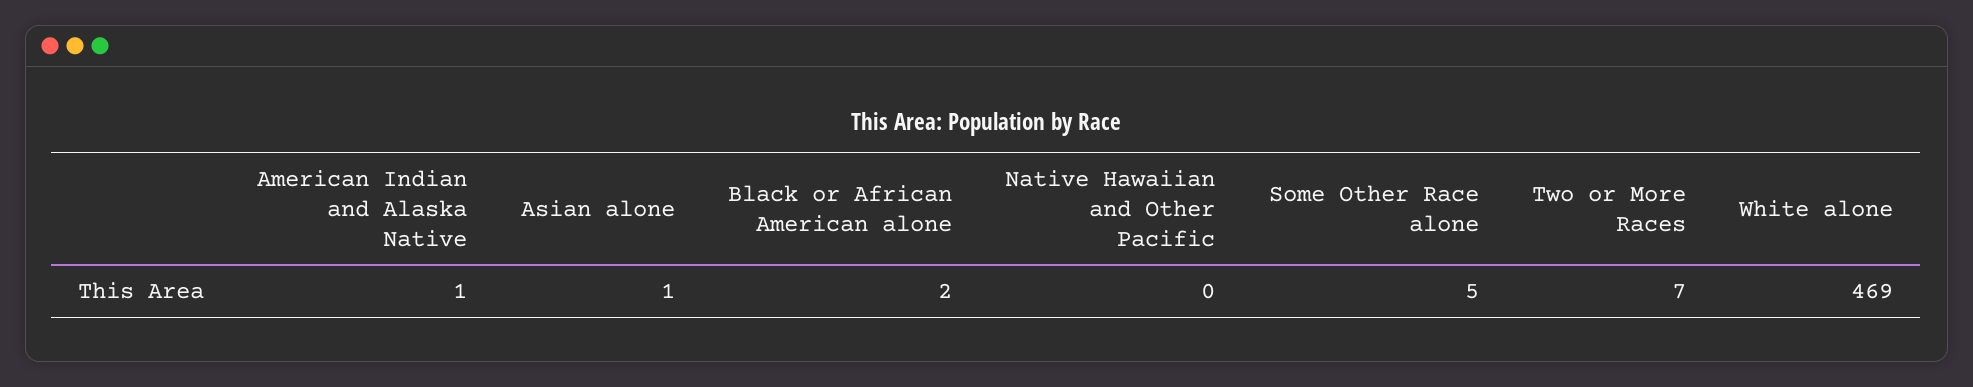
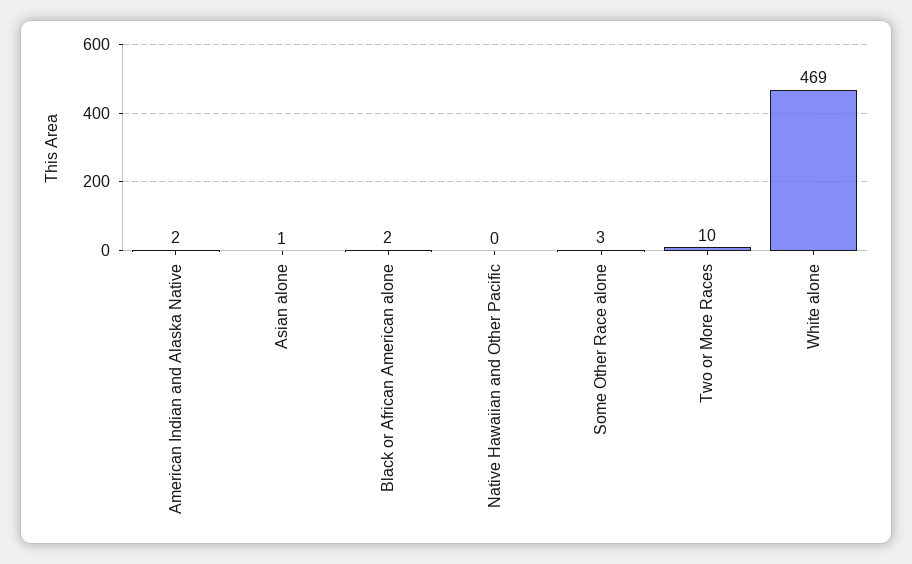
American Indian and Alaska Native: 1 -> 2
Some Other Race alone: 5 -> 3
Two or More Races: 7 -> 10

